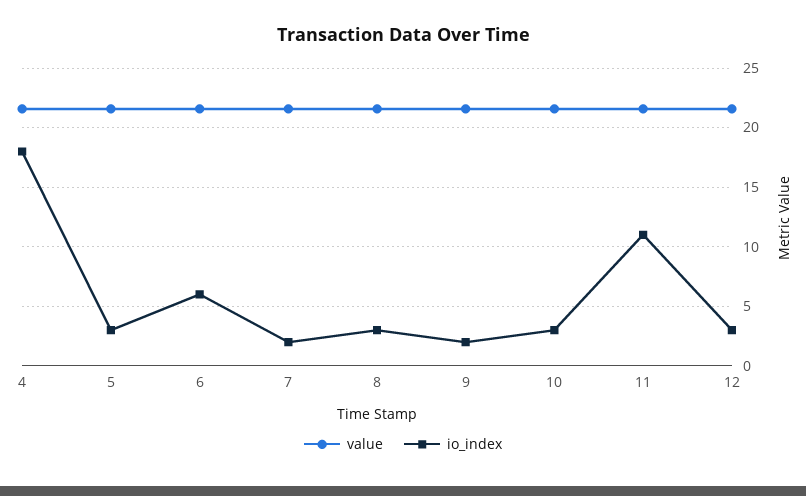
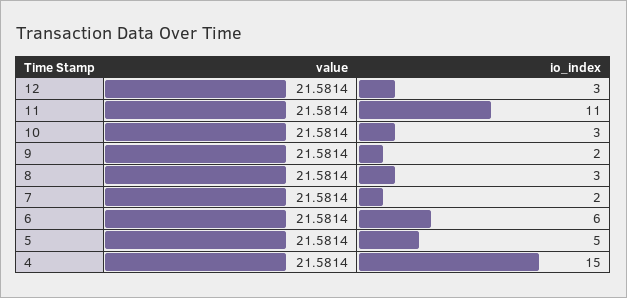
io_index, 4: 18 -> 15
io_index, 5: 3 -> 5

